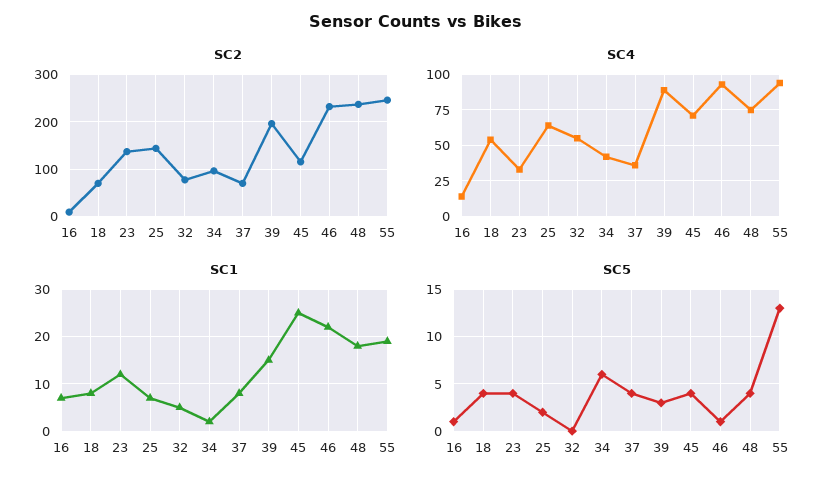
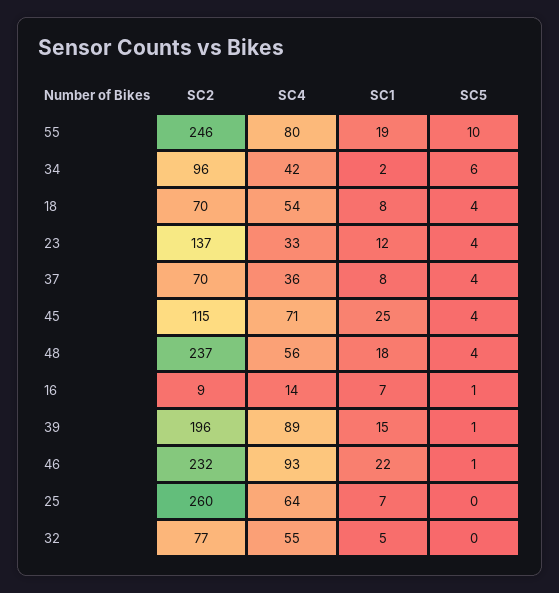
SC2, 25: 140 -> 260
SC4, 48: 75 -> 56
SC4, 55: 95 -> 80
SC5, 25: 2 -> 0
SC5, 39: 3 -> 1
SC5, 55: 13 -> 10

